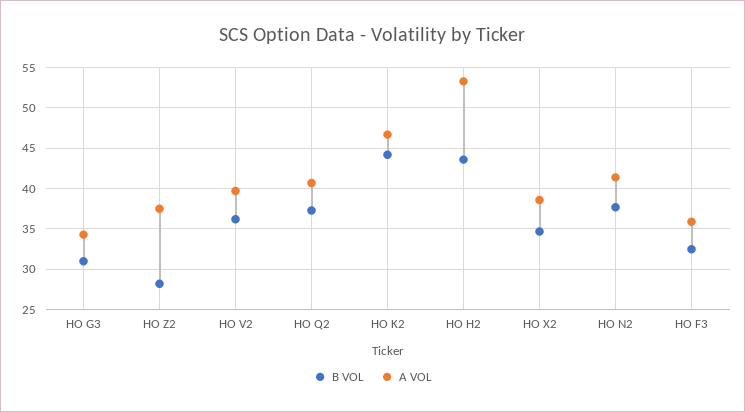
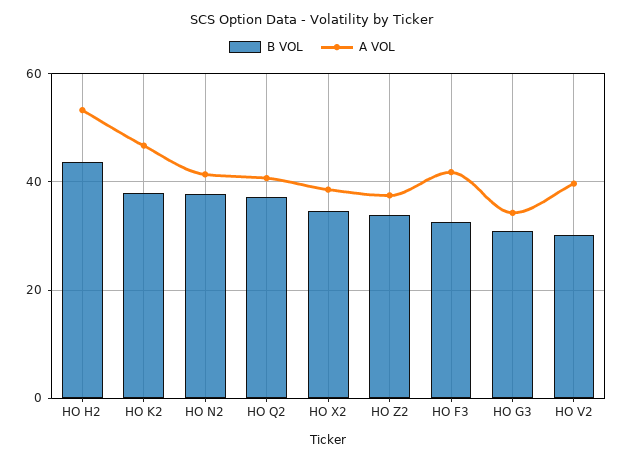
B VOL, HO Z2: 28 -> 34
B VOL, HO V2: 36 -> 30
B VOL, HO K2: 44 -> 38
A VOL, HO F3: 36 -> 42

